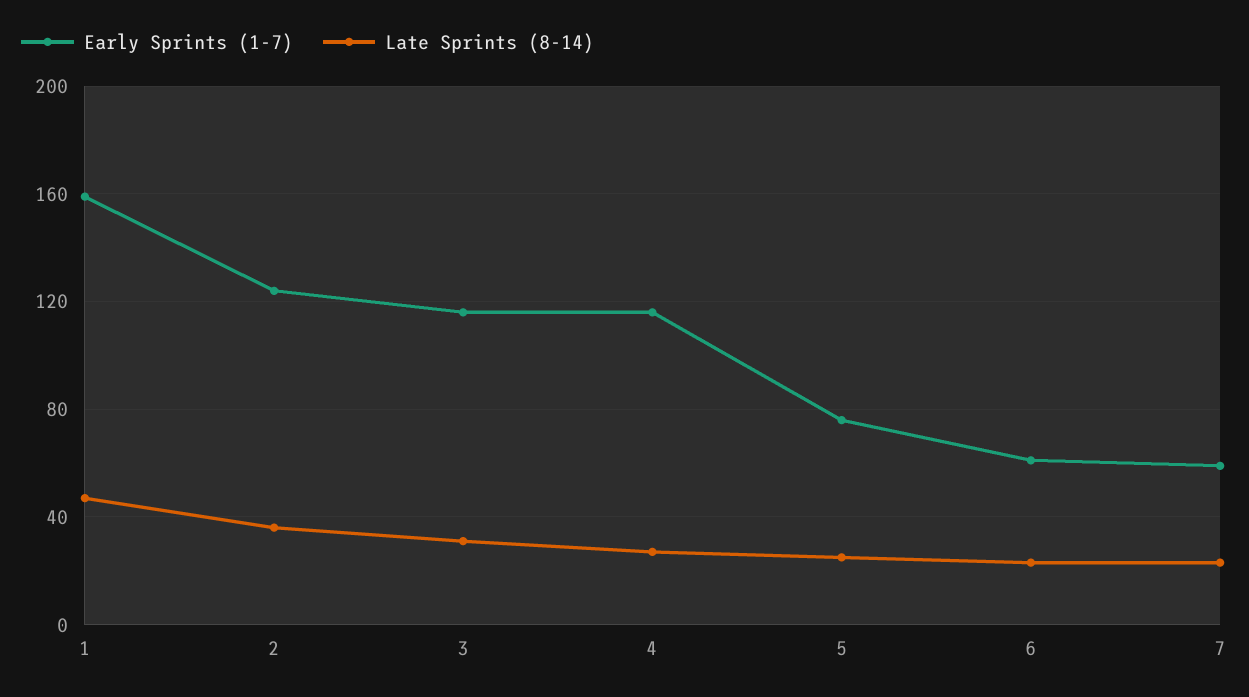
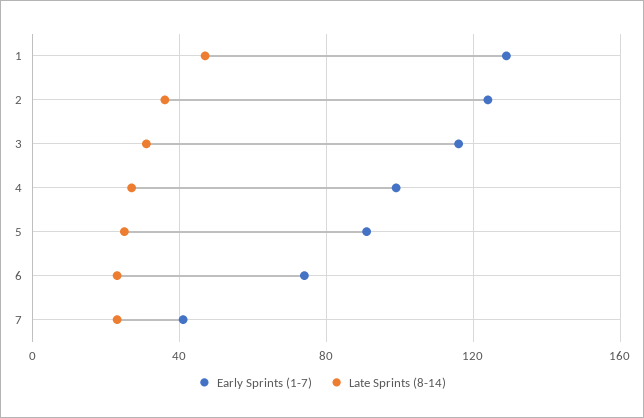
Early Sprints (1-7), 1: 160 -> 130
Early Sprints (1-7), 4: 115 -> 100
Early Sprints (1-7), 5: 75 -> 90
Early Sprints (1-7), 6: 60 -> 75
Early Sprints (1-7), 7: 60 -> 40

